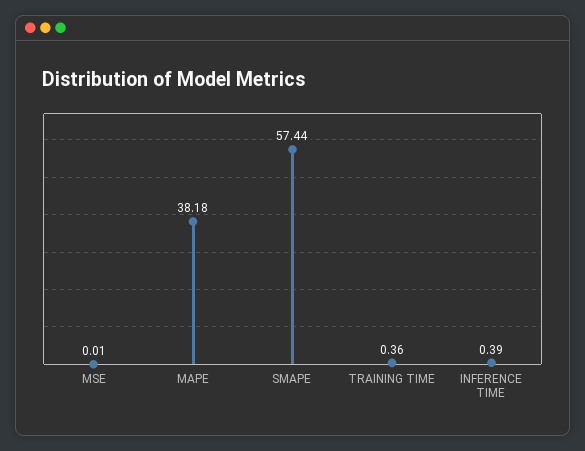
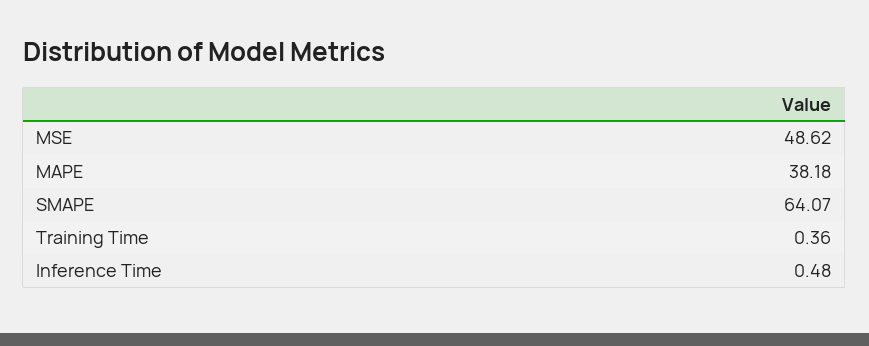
MSE: 0.01 -> 48.62
SMAPE: 57.44 -> 64.07
INFERENCE TIME: 0.39 -> 0.48

